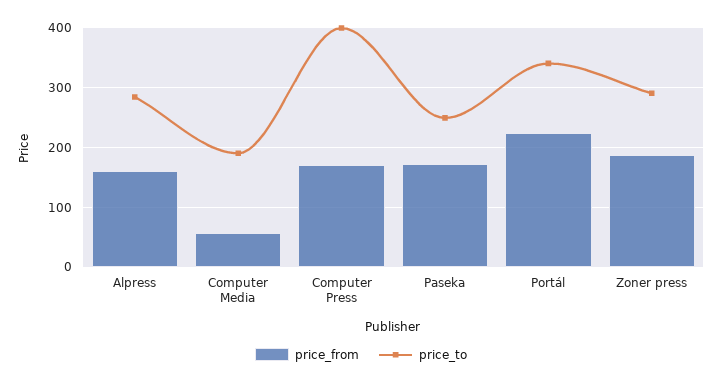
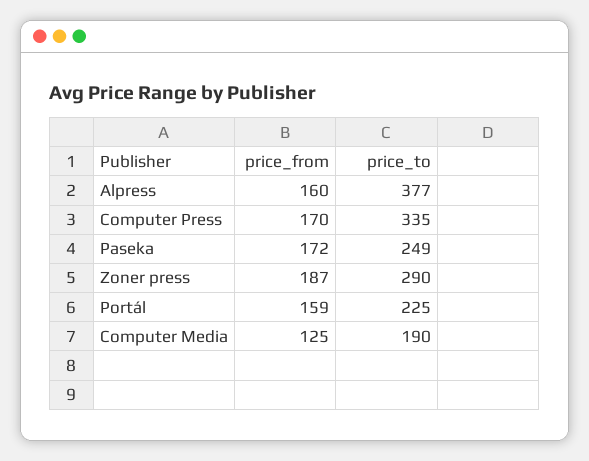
price_to, Alpress: 280 -> 377
price_from, Computer Media: 60 -> 125
price_to, Computer Press: 400 -> 335
price_from, Portál: 220 -> 159
price_to, Portál: 340 -> 225

